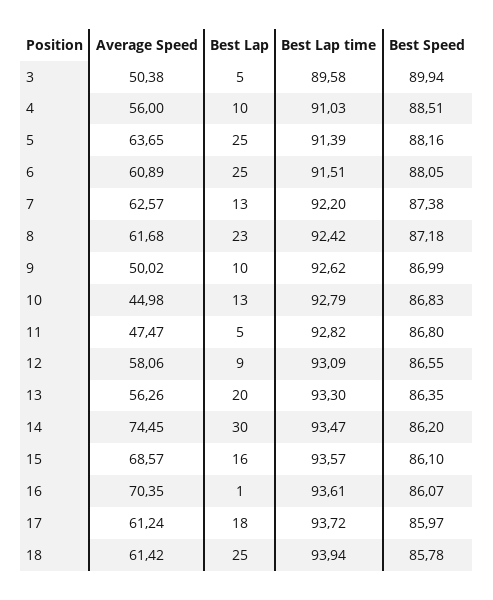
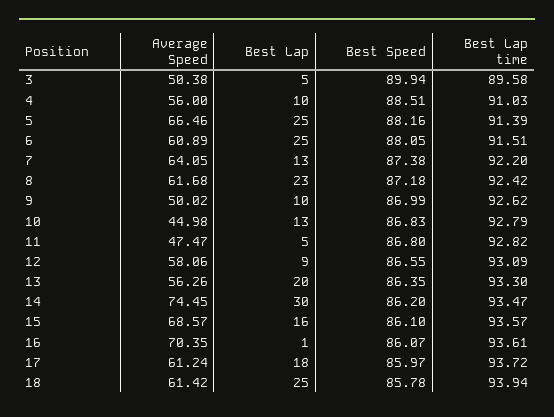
Average Speed, 5: 63.65 -> 66.46
Average Speed, 7: 62.57 -> 64.05

